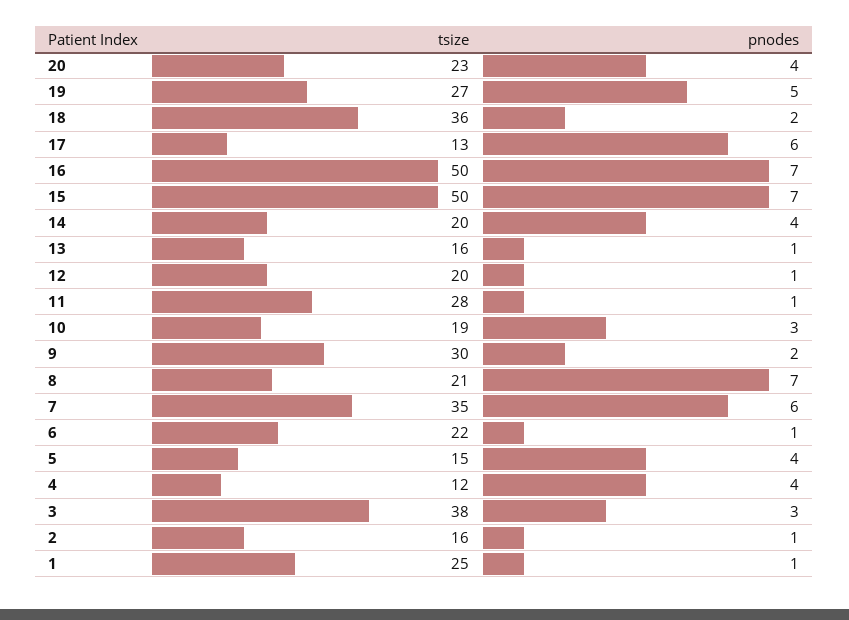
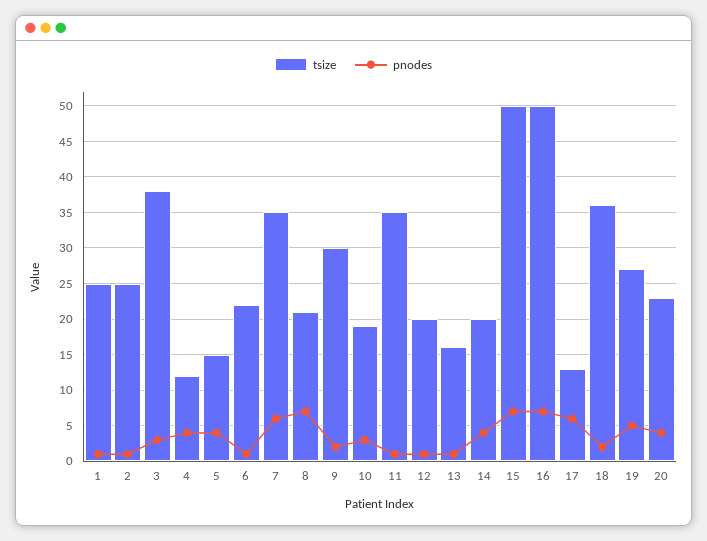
tsize, 11: 28 -> 35
tsize, 2: 16 -> 25

